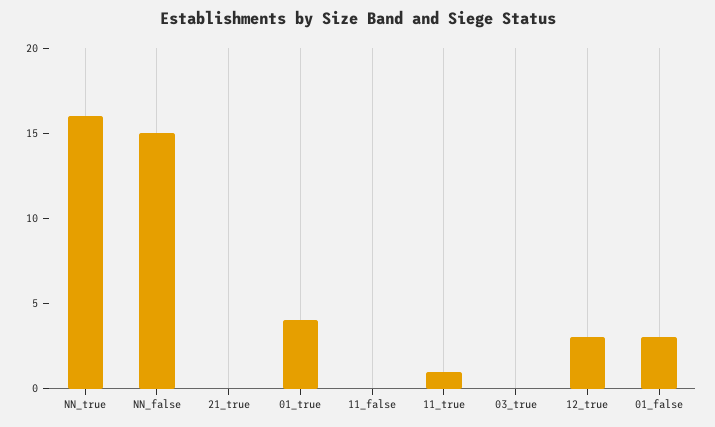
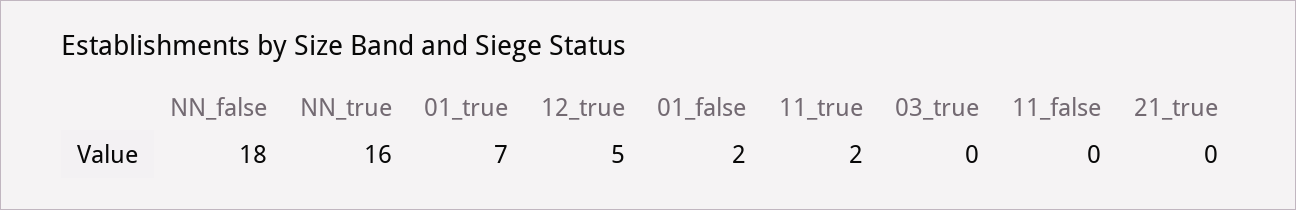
NN_false: 15 -> 18
01_true: 4 -> 7
11_true: 1 -> 2
12_true: 3 -> 5
01_false: 3 -> 2

